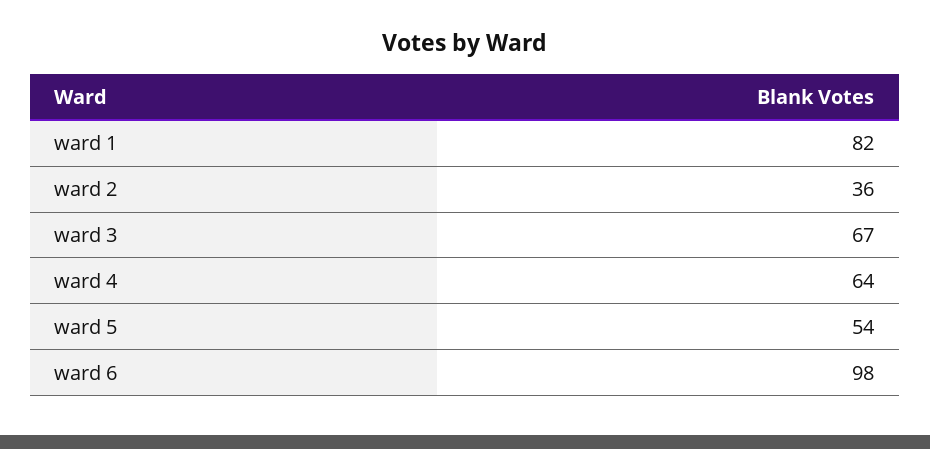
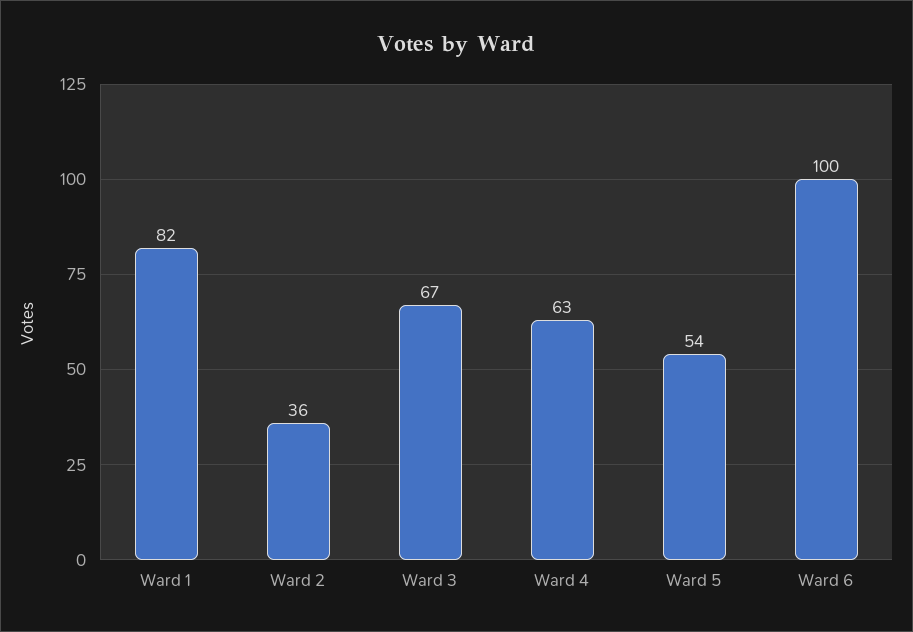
ward 4: 64 -> 63
ward 6: 98 -> 100

